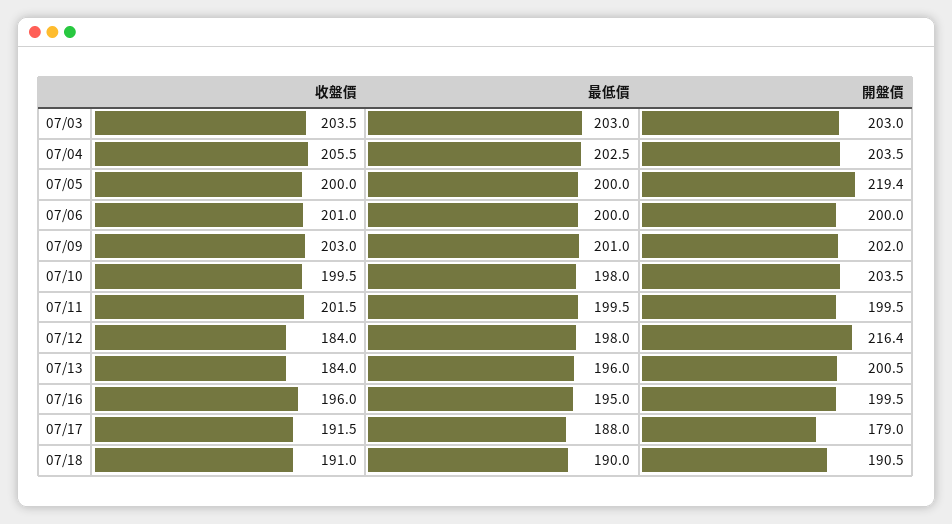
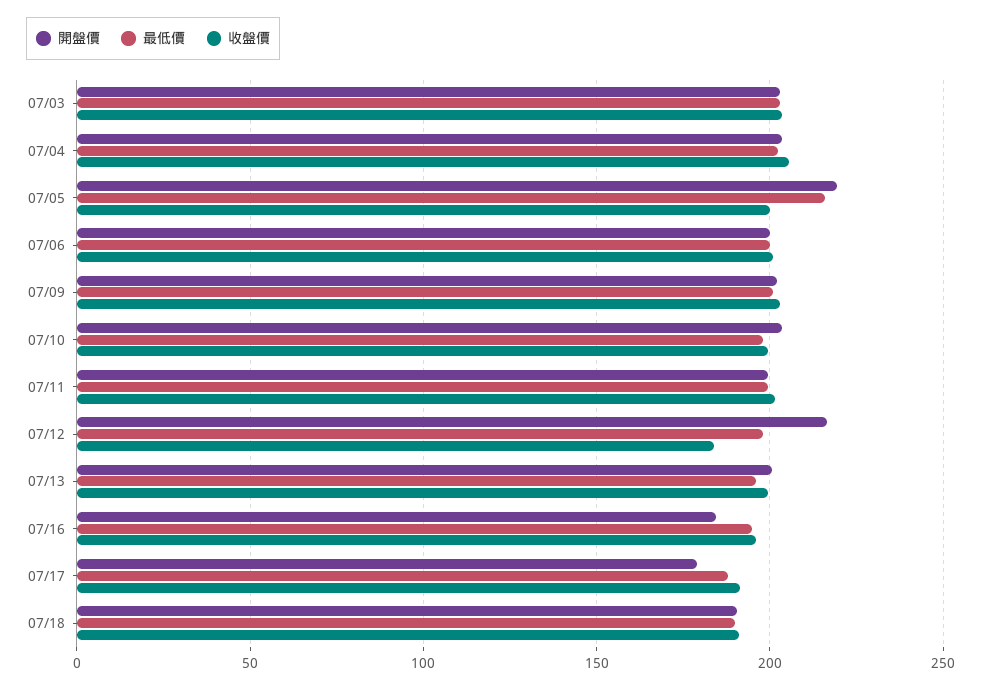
最低價, 07/05: 200 -> 215
收盤價, 07/13: 184 -> 200
開盤價, 07/16: 199.5 -> 185

